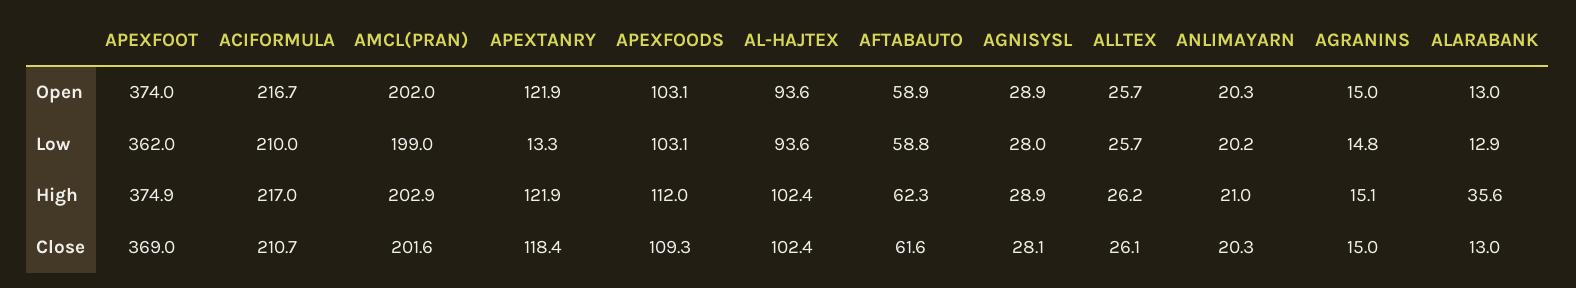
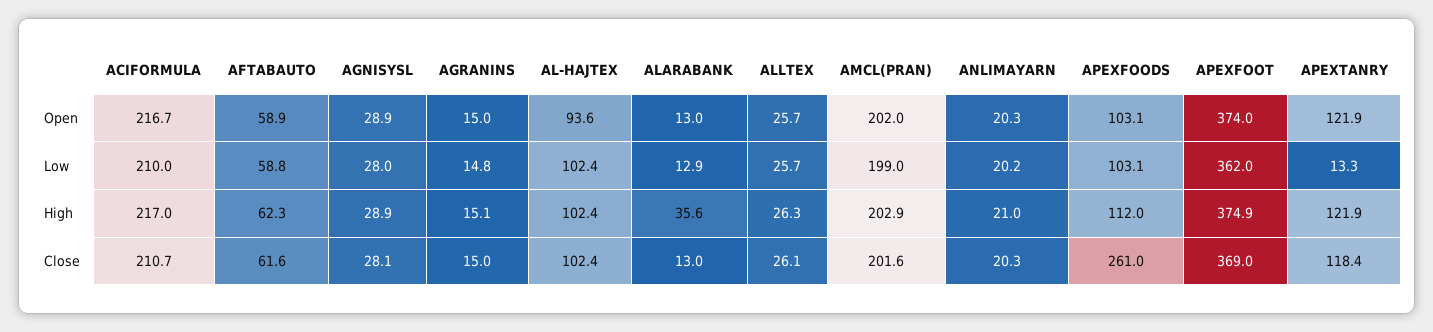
AL-HAJTEX, Low: 93.6 -> 102.4
ALLTEX, High: 26.2 -> 26.3
APEXFOODS, Close: 109.3 -> 261

